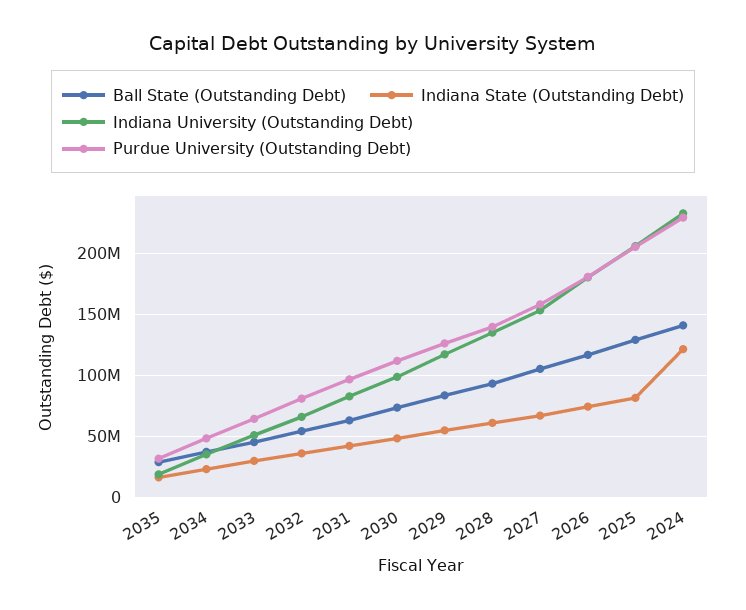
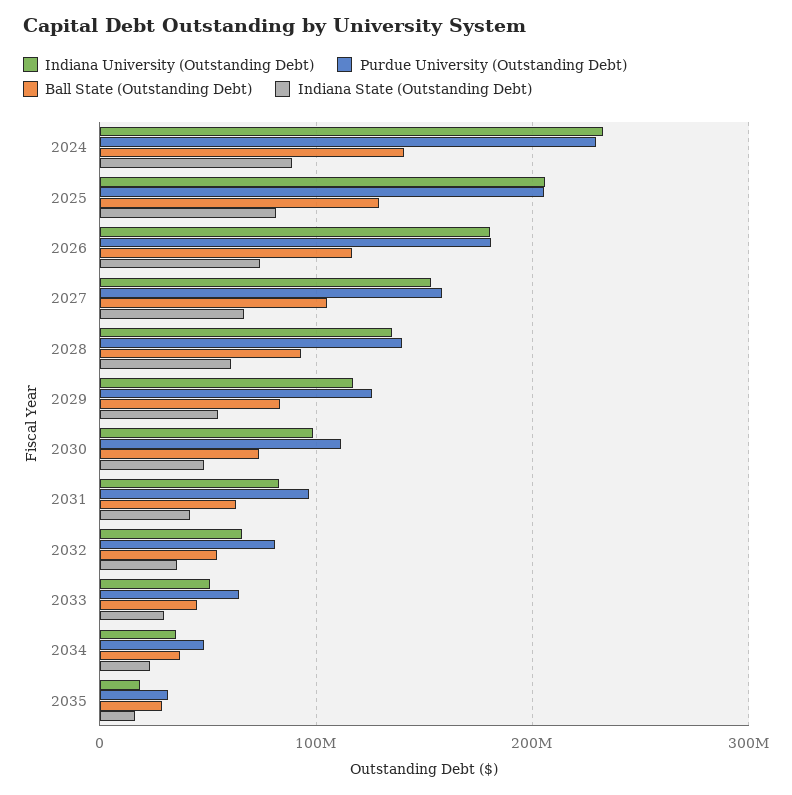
Indiana State (Outstanding Debt), 2024: 120000000 -> 90000000

